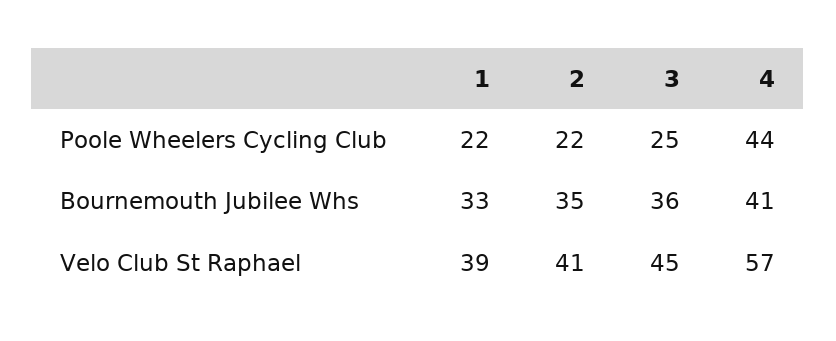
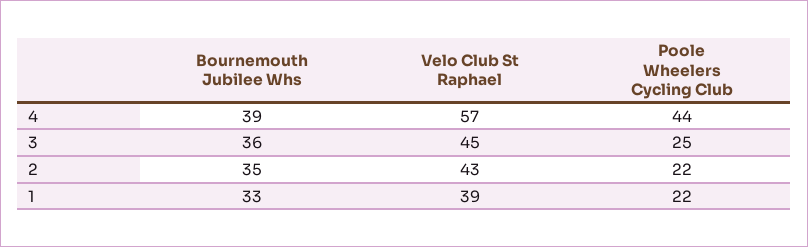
4, Bournemouth Jubilee Whs: 41 -> 39
2, Velo Club St Raphael: 41 -> 43

